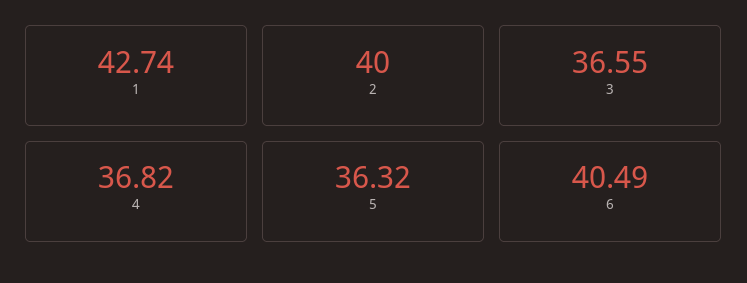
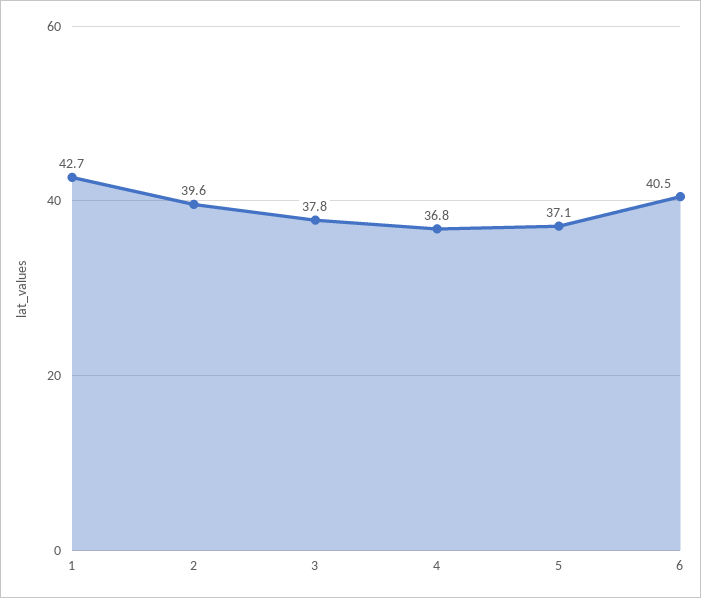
2: 40 -> 39.6
3: 36.55 -> 37.8
5: 36.32 -> 37.1

